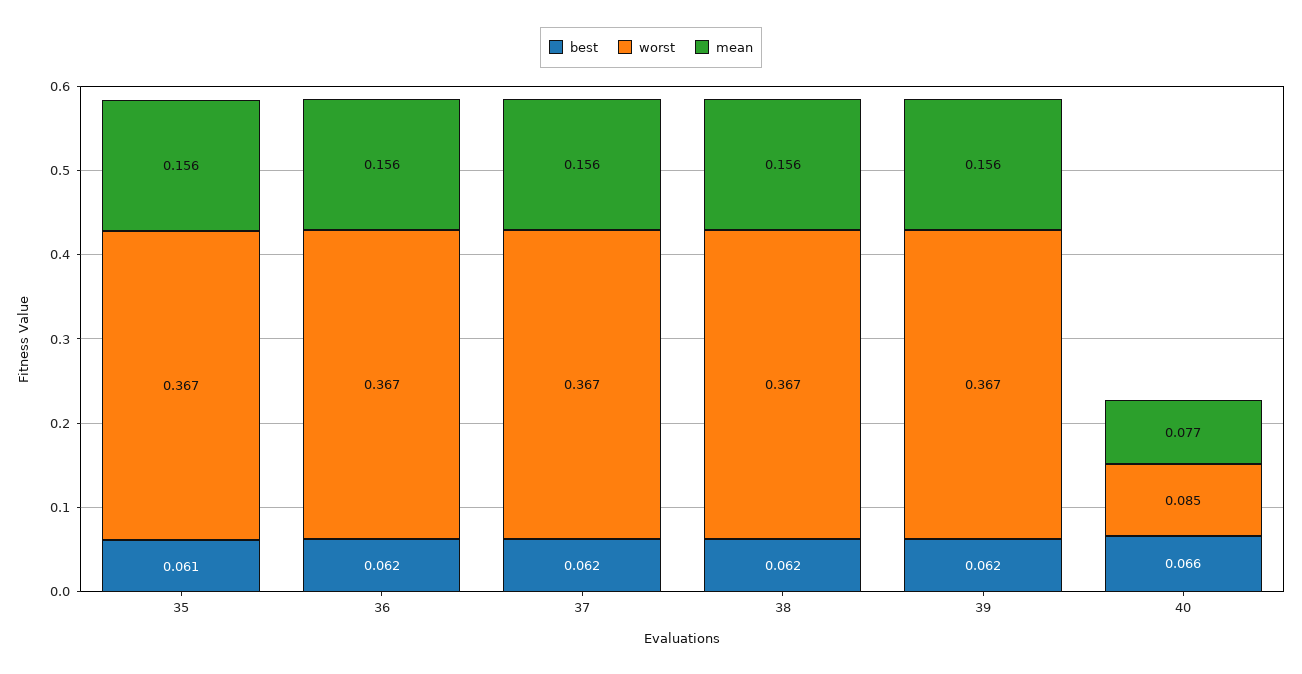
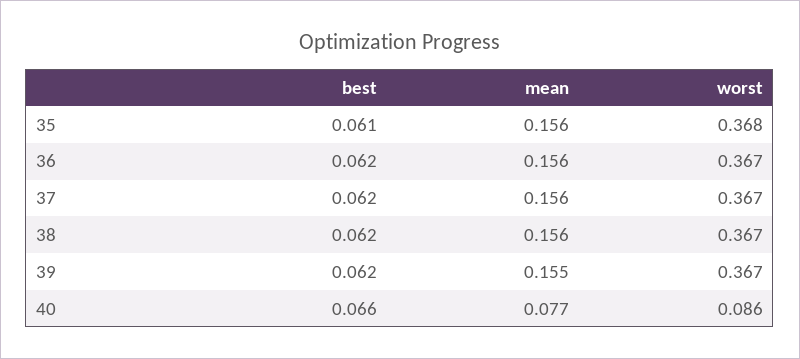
worst, 35: 0.367 -> 0.368
mean, 39: 0.156 -> 0.155
worst, 40: 0.085 -> 0.086

